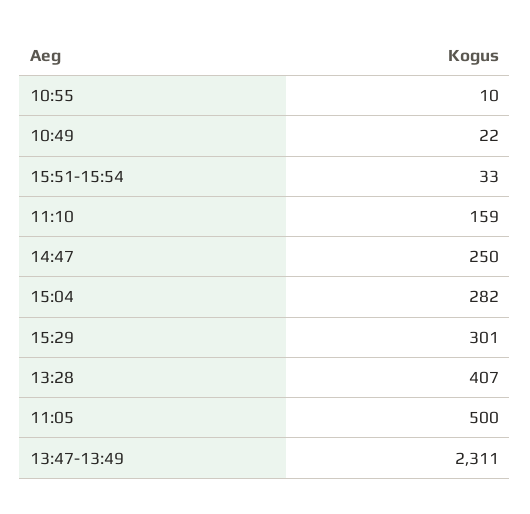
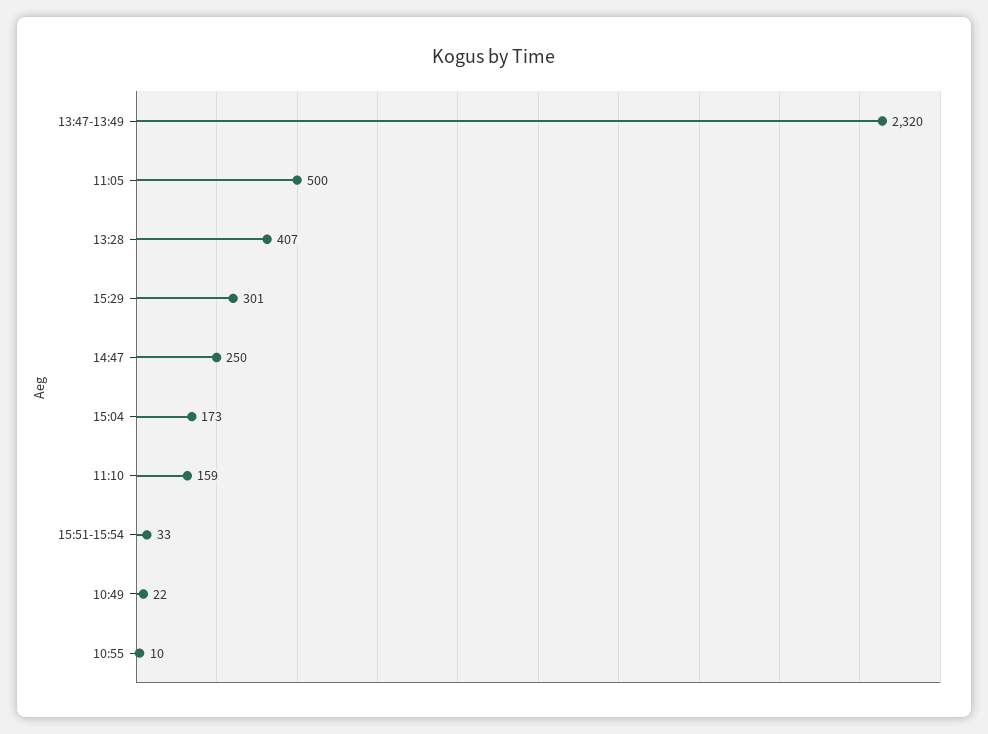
15:04: 282 -> 173
13:47-13:49: 2311 -> 2320

